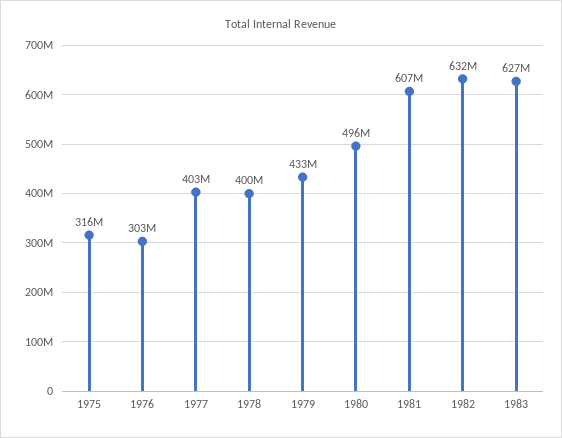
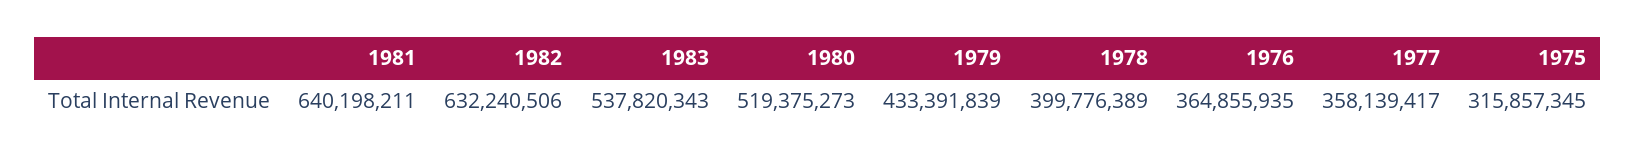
1976: 303000000 -> 364855935
1977: 403000000 -> 358139417
1980: 496000000 -> 519375273
1981: 607000000 -> 640198211
1983: 627000000 -> 537820343

